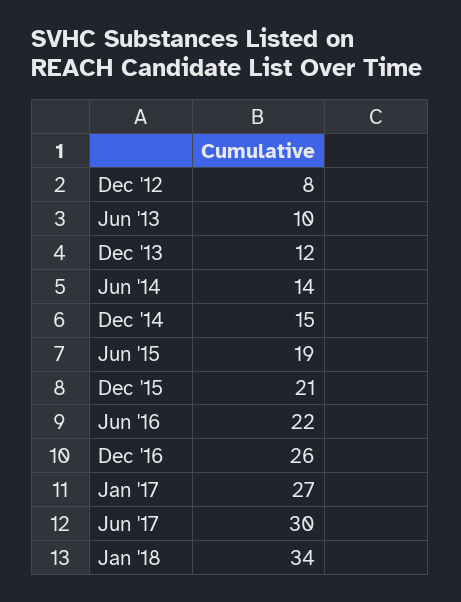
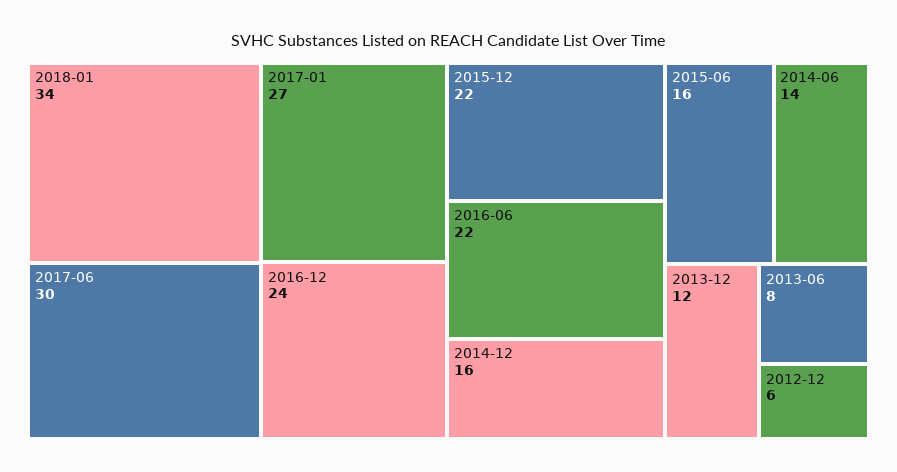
Dec '12: 8 -> 6
Jun '13: 10 -> 8
Dec '14: 15 -> 16
Jun '15: 19 -> 16
Dec '15: 21 -> 22
Dec '16: 26 -> 24

